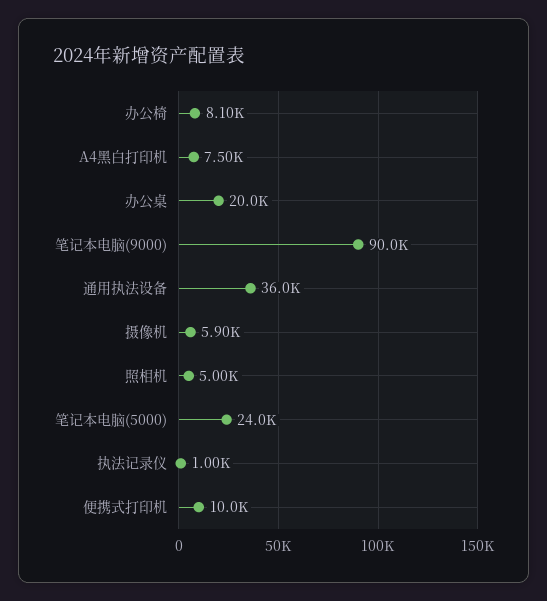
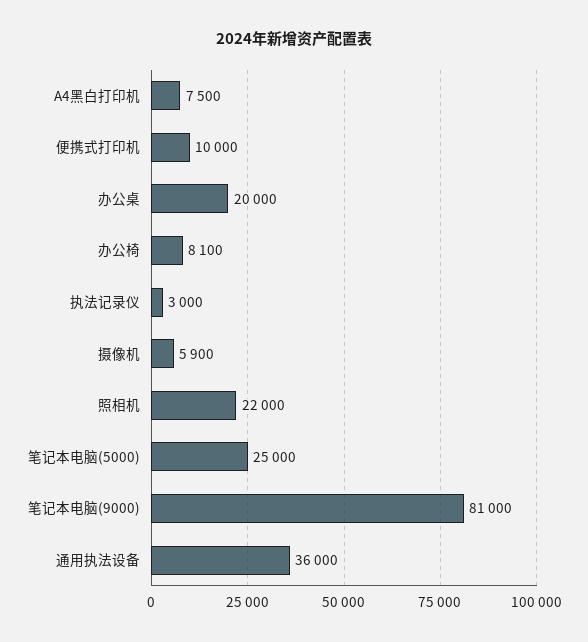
笔记本电脑(9000): 90000 -> 81000
照相机: 5000 -> 22000
笔记本电脑(5000): 24000 -> 25000
执法记录仪: 1000 -> 3000

